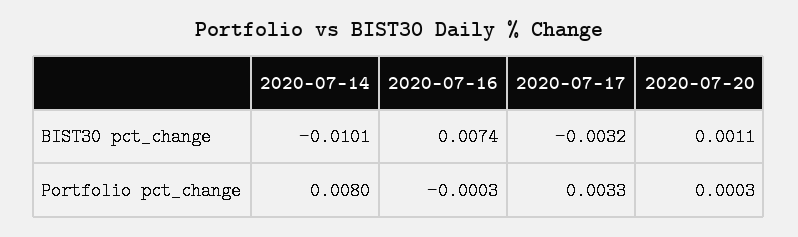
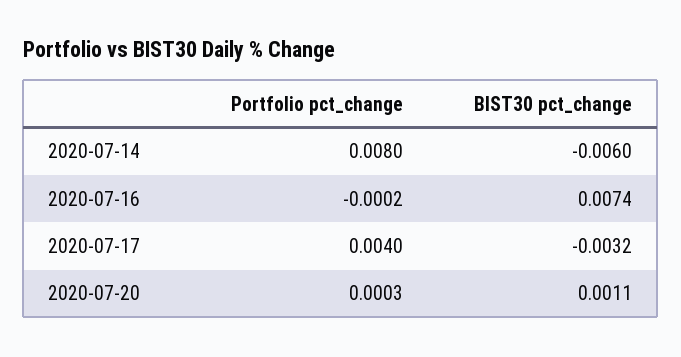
2020-07-14, BIST30 pct_change: -0.0101 -> -0.006
2020-07-16, Portfolio pct_change: -0.0003 -> -0.0002
2020-07-17, Portfolio pct_change: 0.0033 -> 0.004

